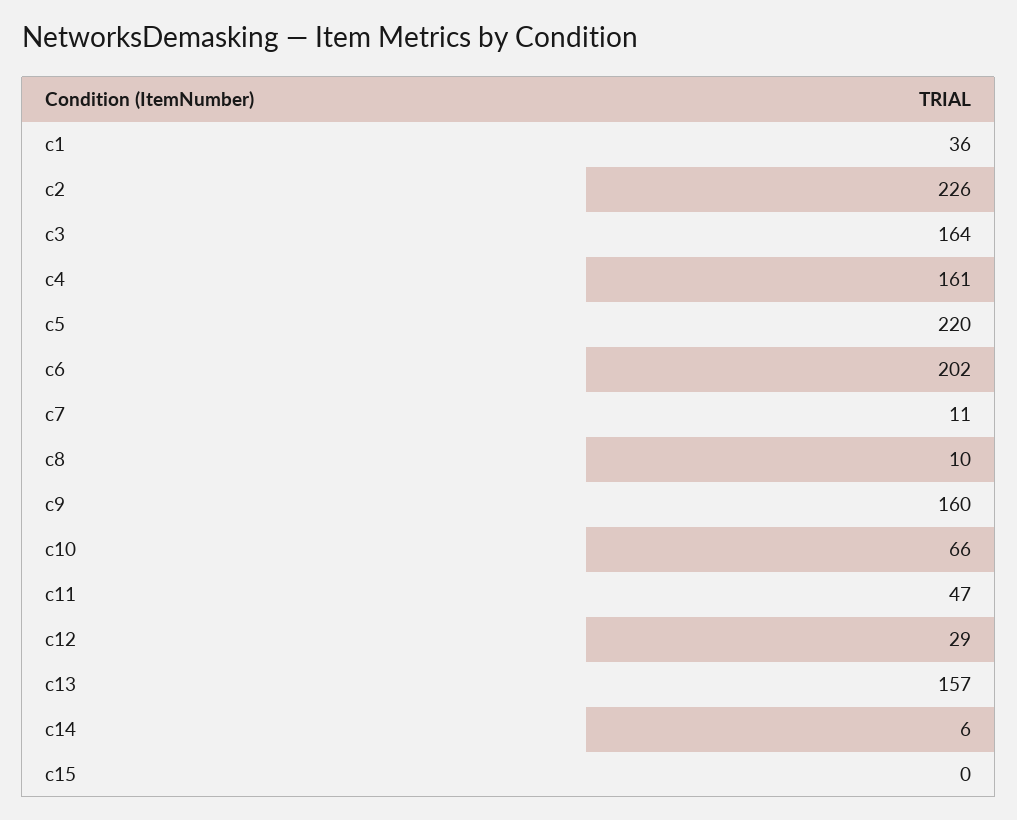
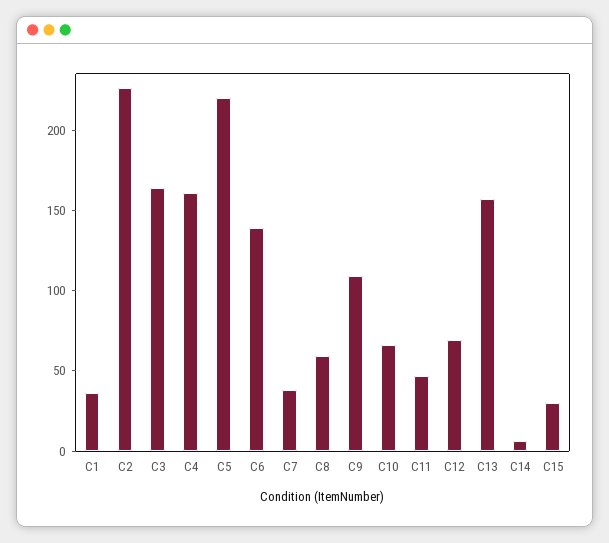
c6: 202 -> 140
c7: 11 -> 40
c8: 10 -> 60
c9: 160 -> 110
c12: 29 -> 70
c15: 0 -> 30

